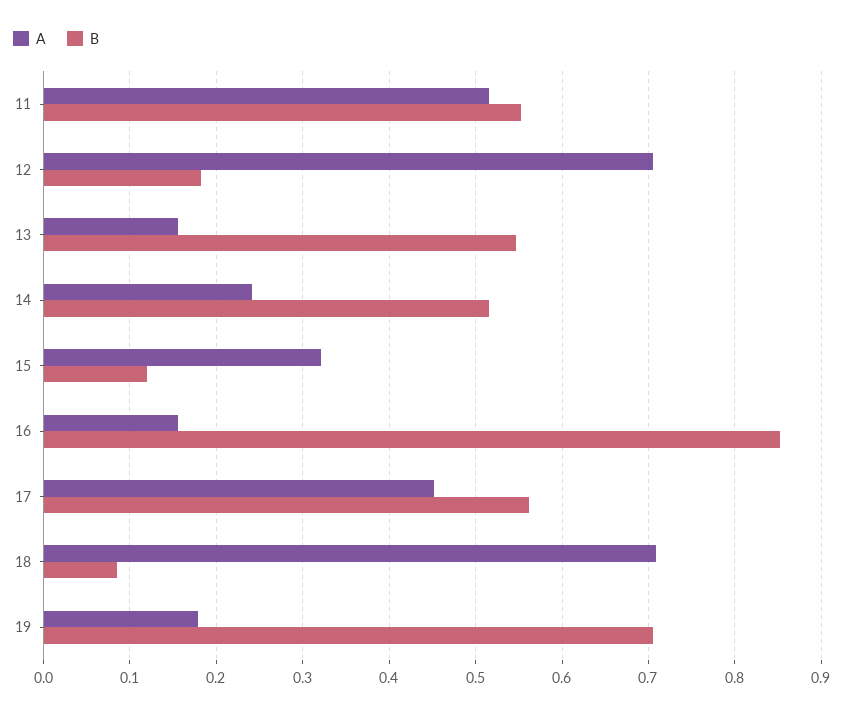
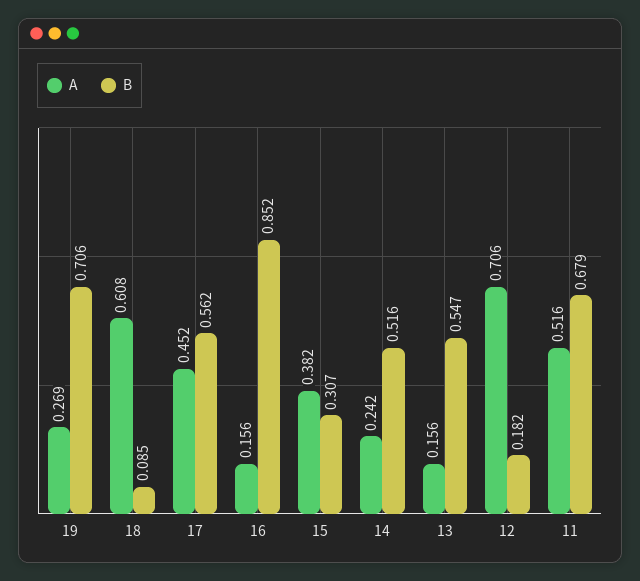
B, 11: 0.55 -> 0.679
A, 15: 0.32 -> 0.382
B, 15: 0.12 -> 0.307
A, 18: 0.71 -> 0.608
A, 19: 0.18 -> 0.269

